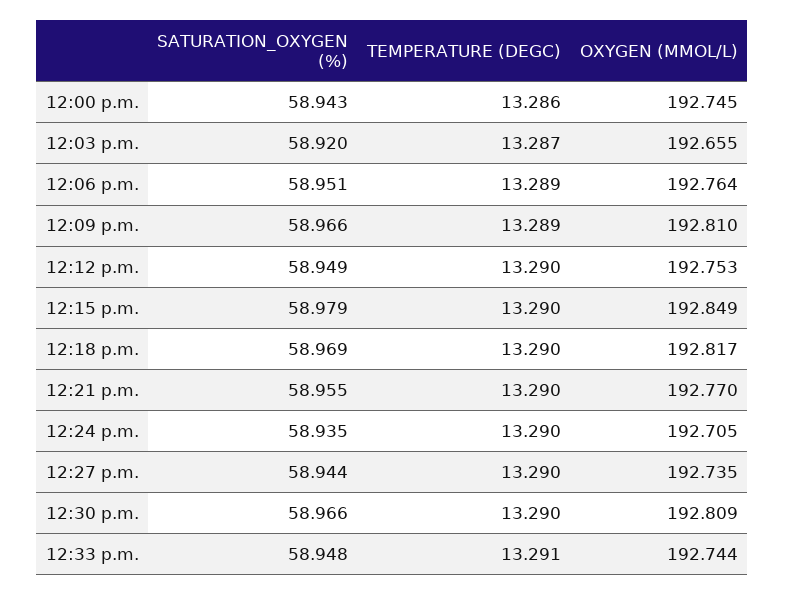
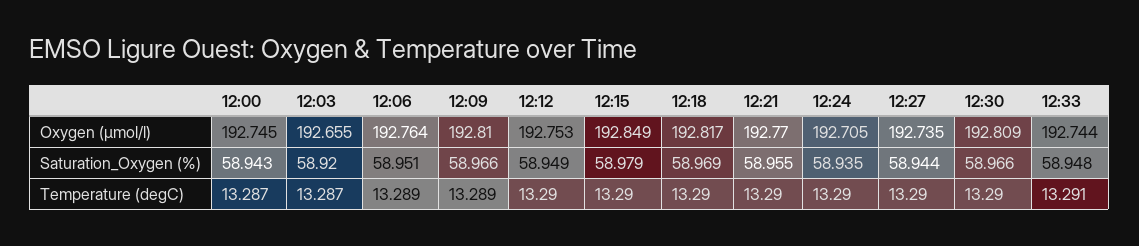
TEMPERATURE (DEGC), 12:00 p.m.: 13.286 -> 13.287

